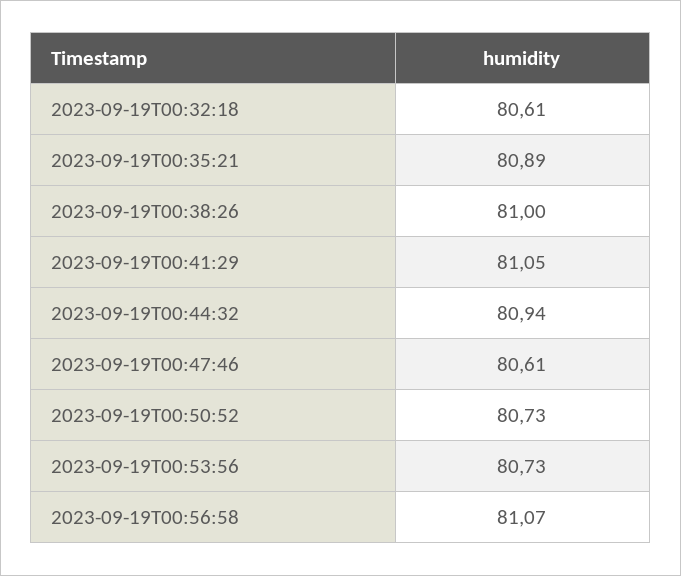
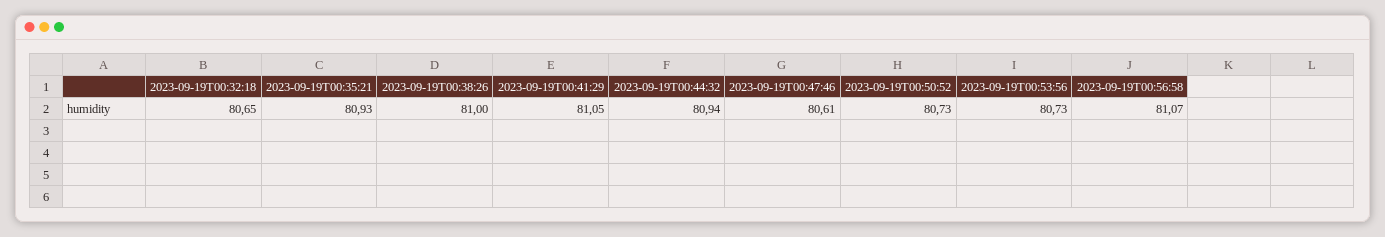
2023-09-19T00:32:18: 80.61 -> 80.65
2023-09-19T00:35:21: 80.89 -> 80.93

